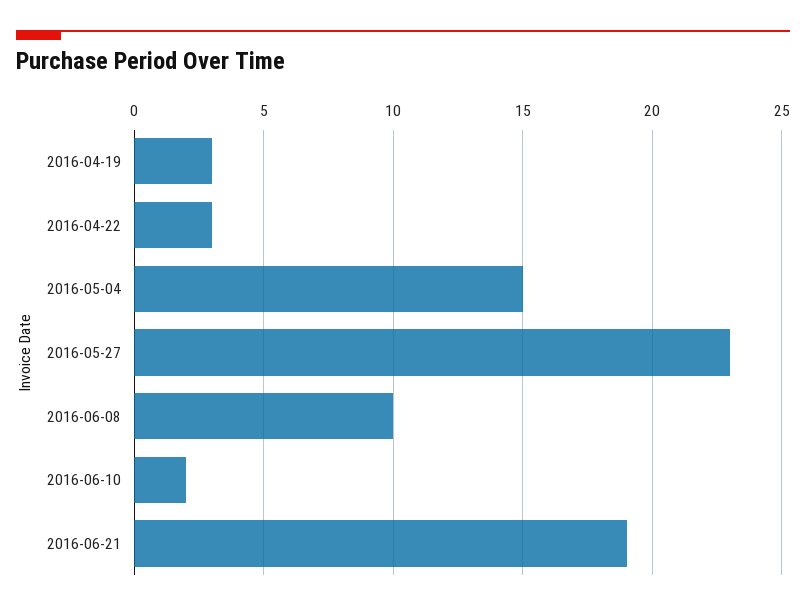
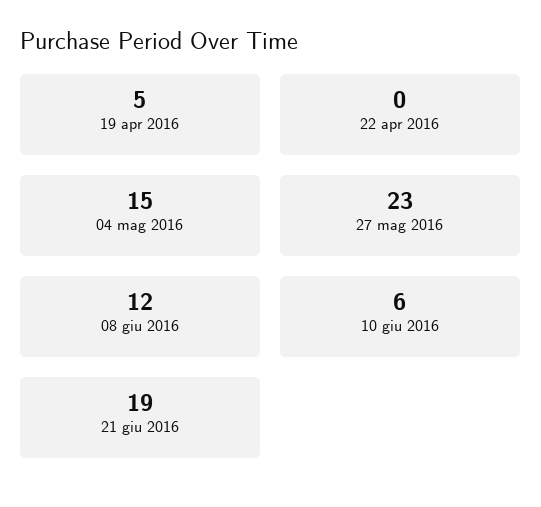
2016-04-19: 3 -> 5
2016-04-22: 3 -> 0
2016-06-08: 10 -> 12
2016-06-10: 2 -> 6

